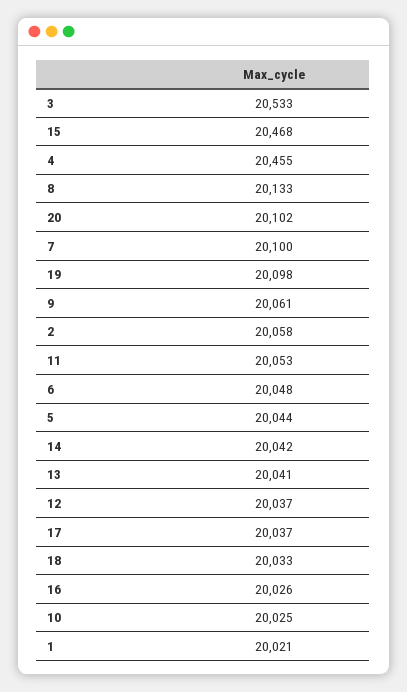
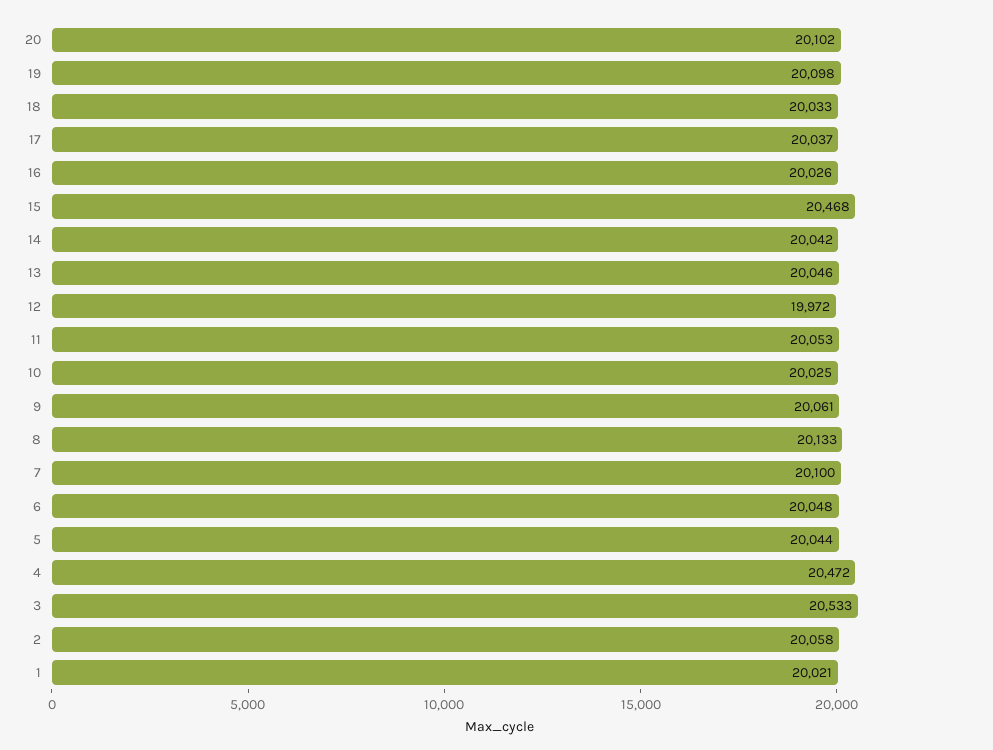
4: 20455 -> 20472
13: 20041 -> 20046
12: 20037 -> 19972

